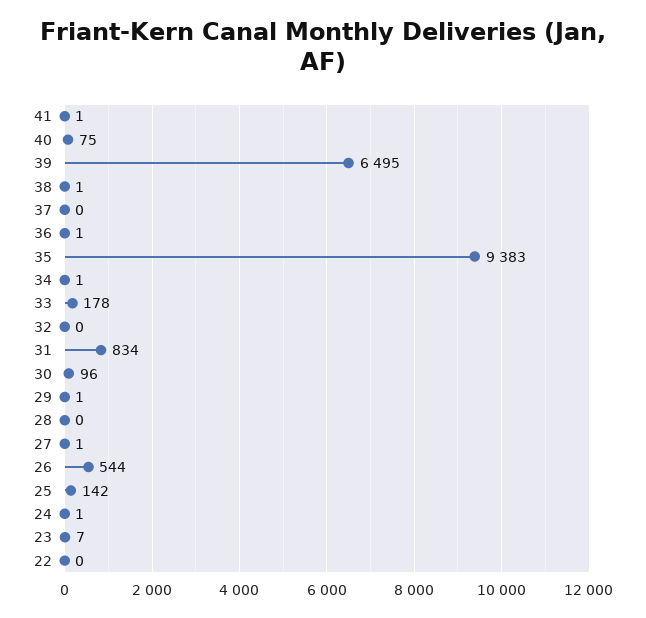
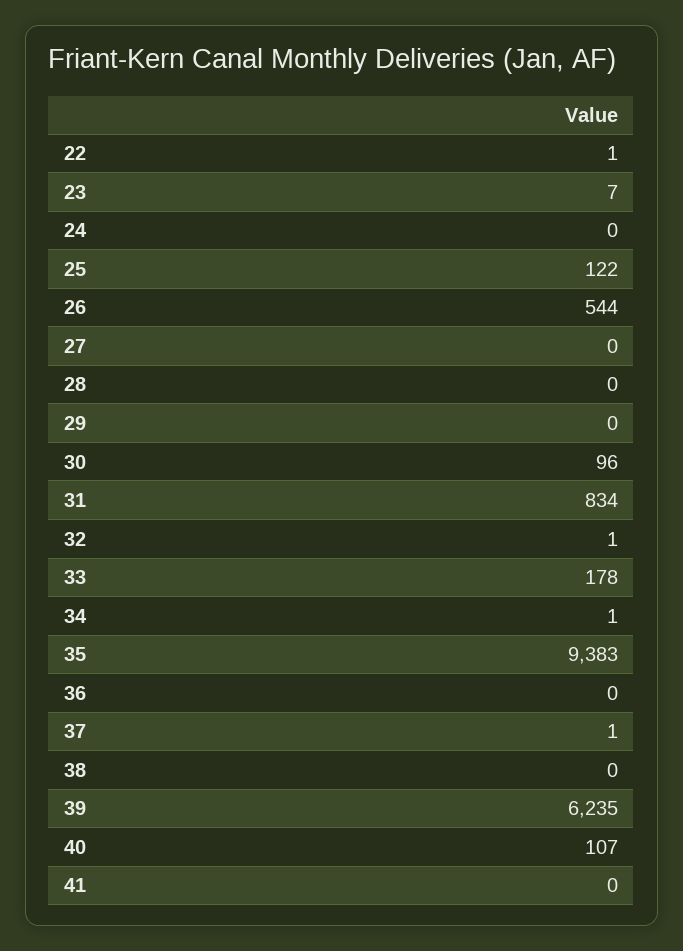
41: 1 -> 0
40: 75 -> 107
39: 6495 -> 6235
38: 1 -> 0
37: 0 -> 1
36: 1 -> 0
32: 0 -> 1
29: 1 -> 0
27: 1 -> 0
25: 142 -> 122
24: 1 -> 0
22: 0 -> 1

